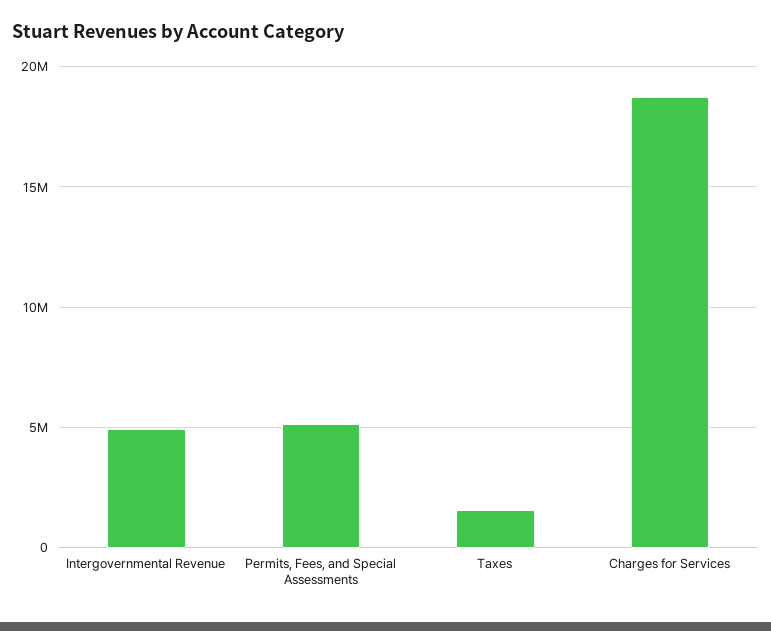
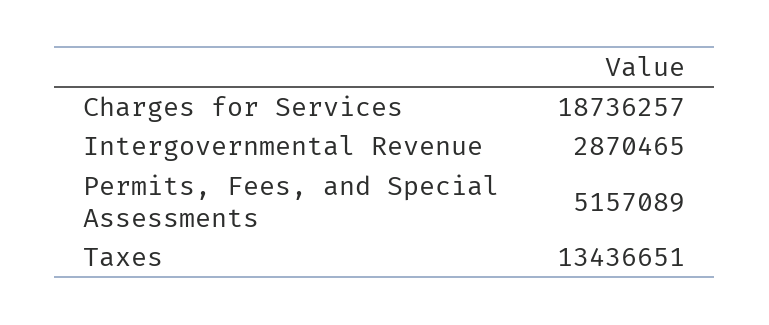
Intergovernmental Revenue: 5000000 -> 2870465
Taxes: 1500000 -> 13436651

